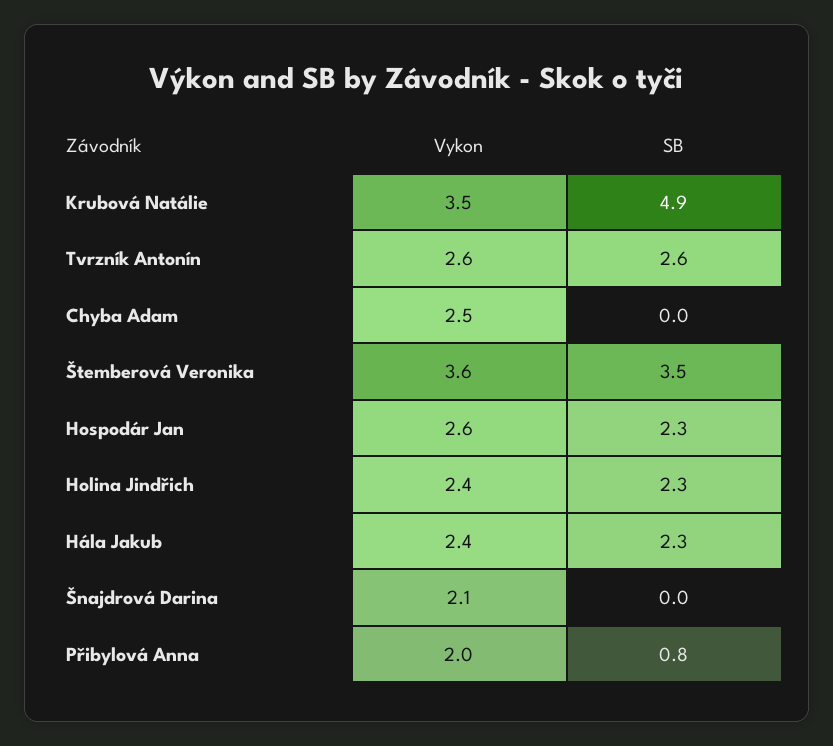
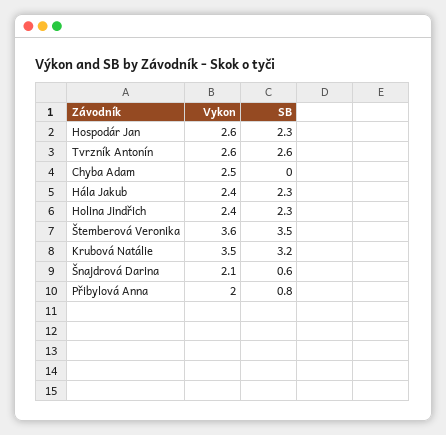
SB, Krubová Natálie: 4.9 -> 3.2
SB, Šnajdrová Darina: 0 -> 0.6

